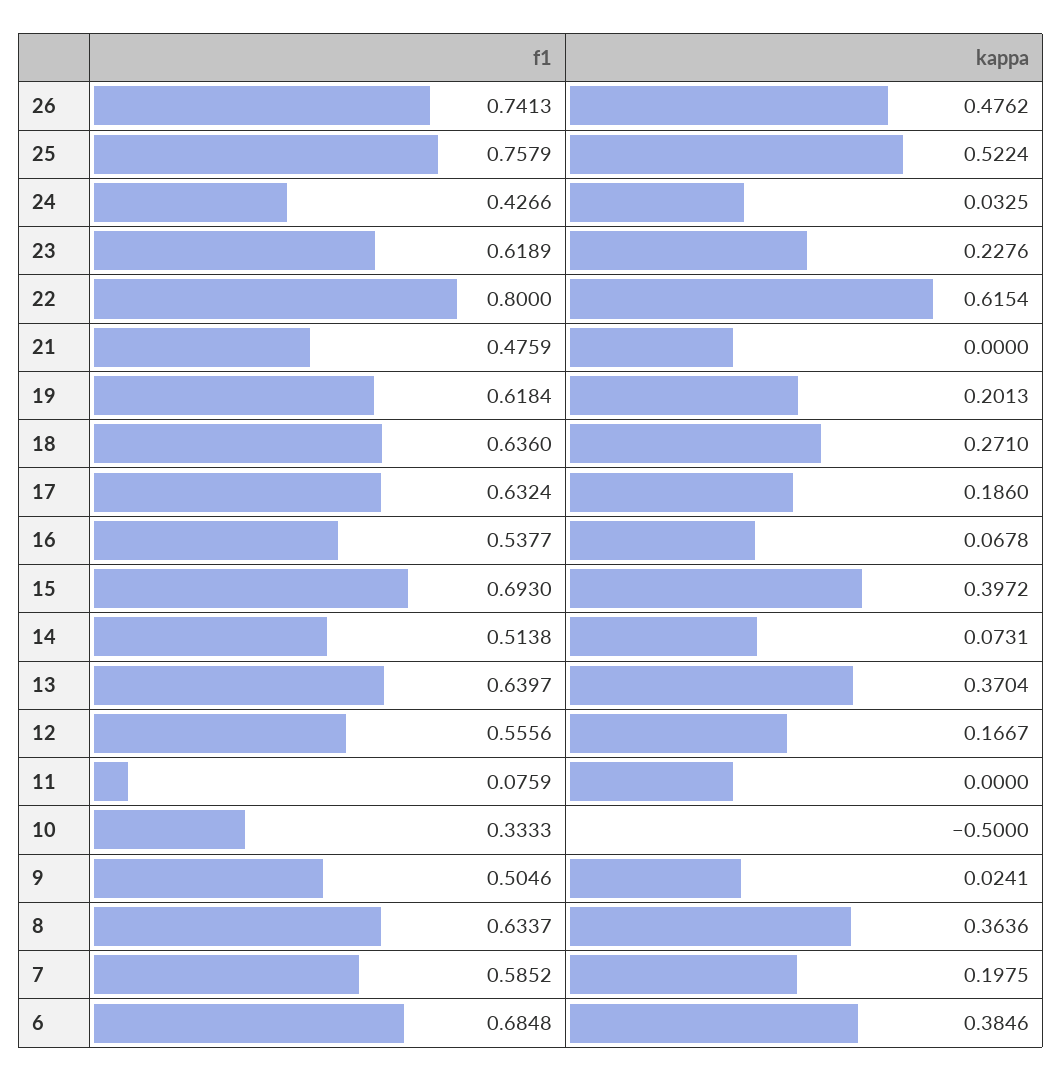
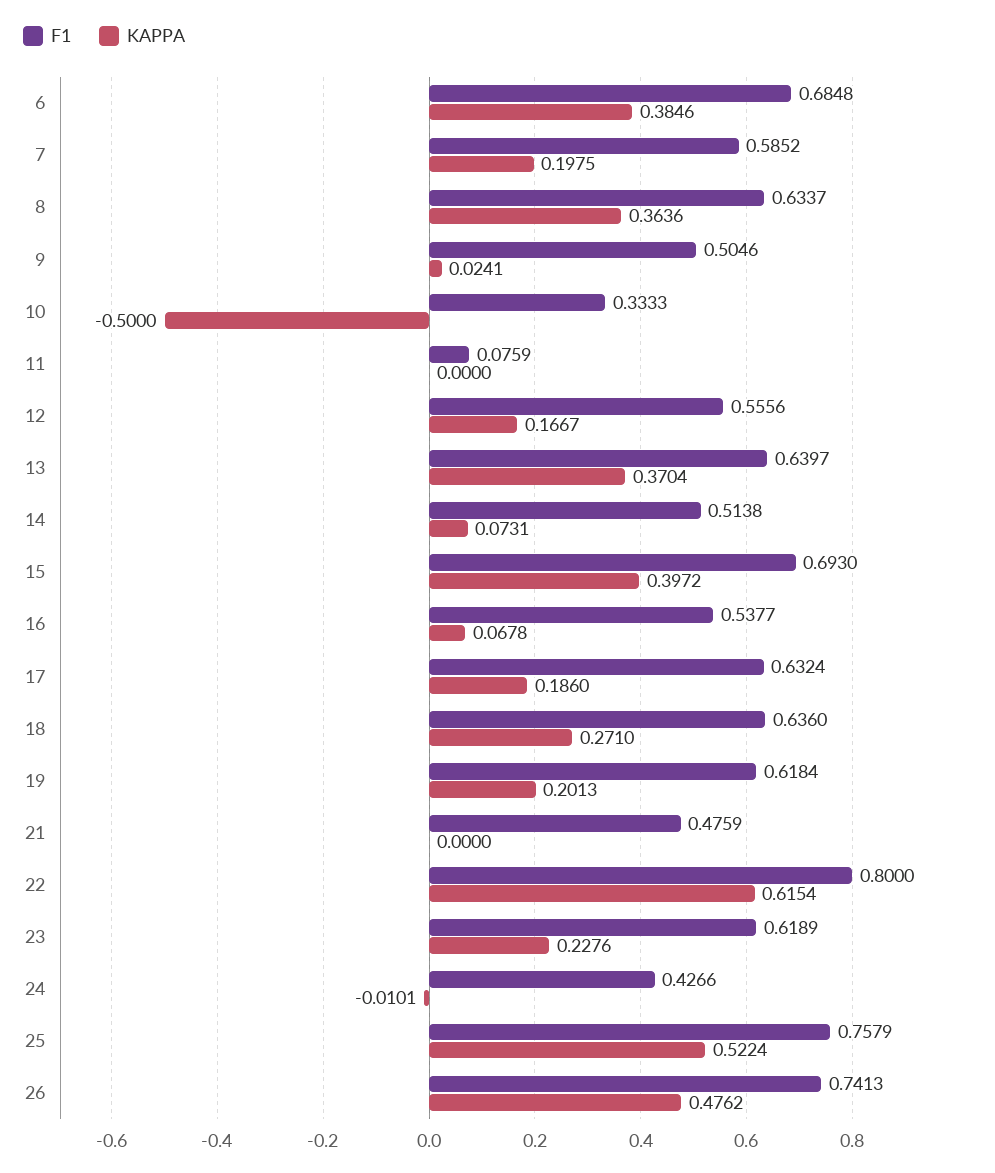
kappa, 24: 0.0325 -> -0.0101

